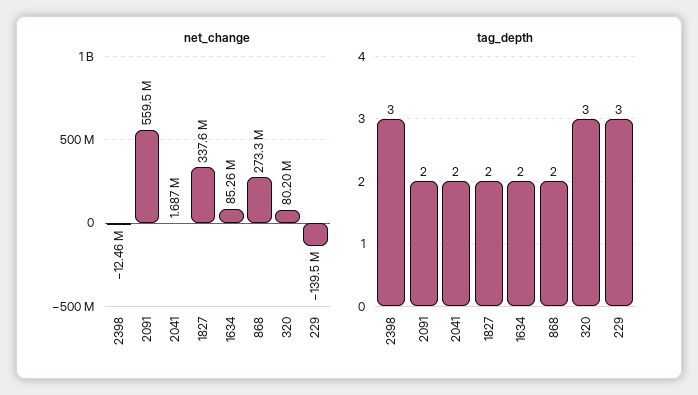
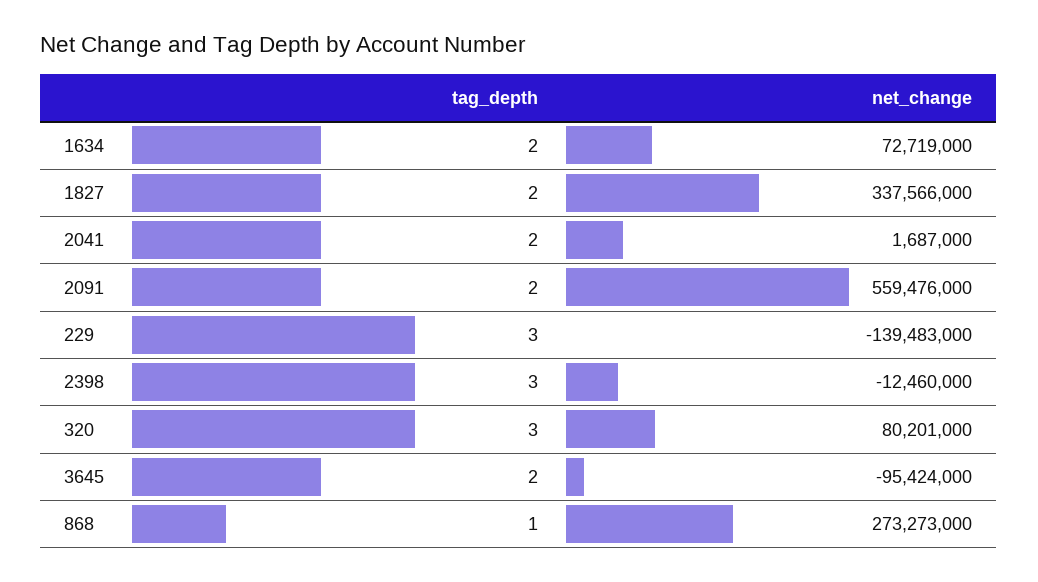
net_change, 1634: 85260000 -> 72719000
tag_depth, 868: 2 -> 1
tag_depth, 3645: none -> 2
net_change, 3645: none -> -95424000

